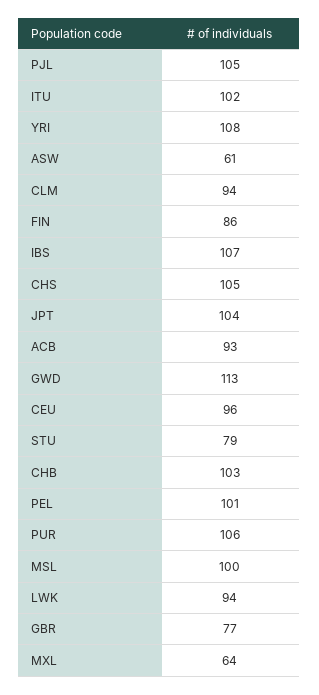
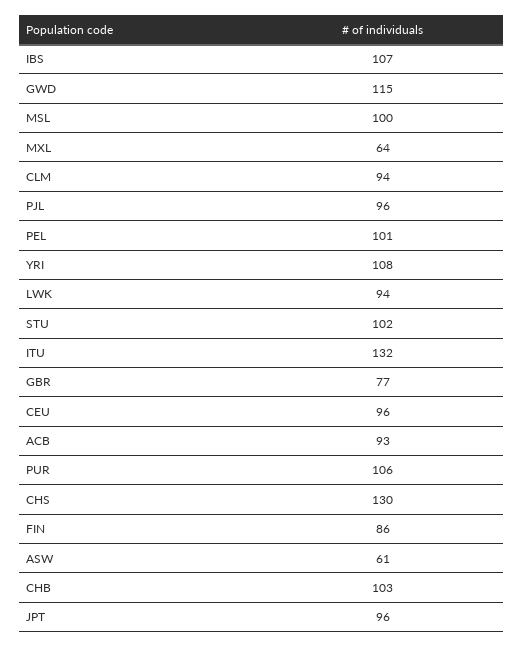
PJL: 105 -> 96
ITU: 102 -> 132
CHS: 105 -> 130
JPT: 104 -> 96
GWD: 113 -> 115
STU: 79 -> 102

